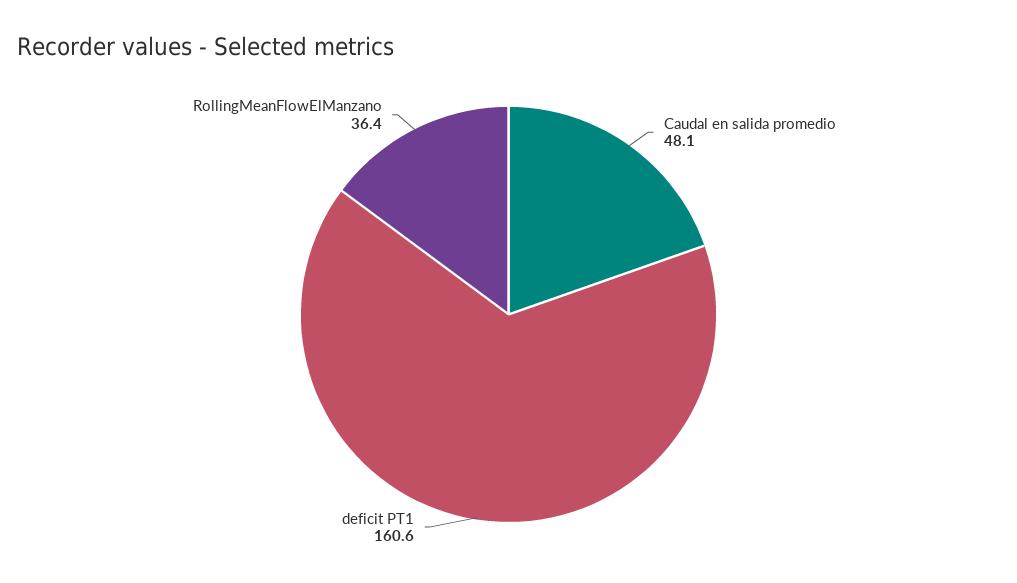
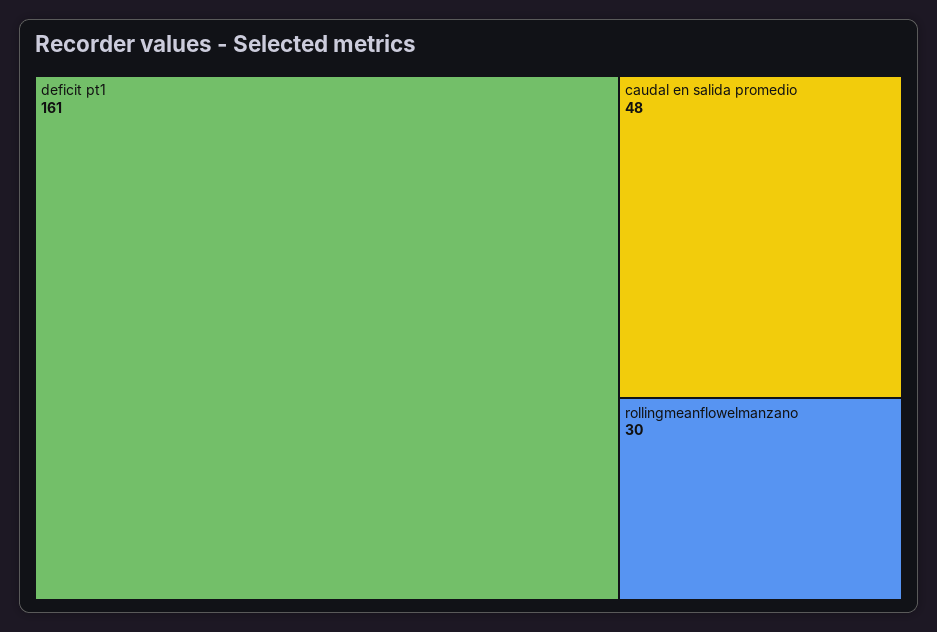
RollingMeanFlowElManzano: 36.4 -> 30

